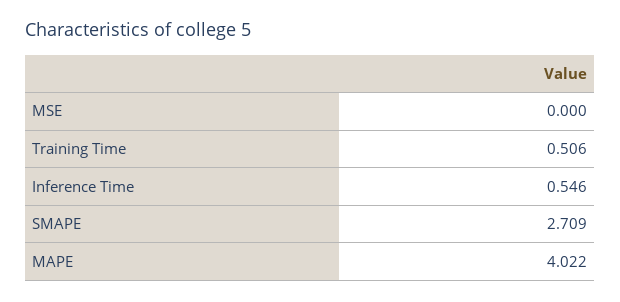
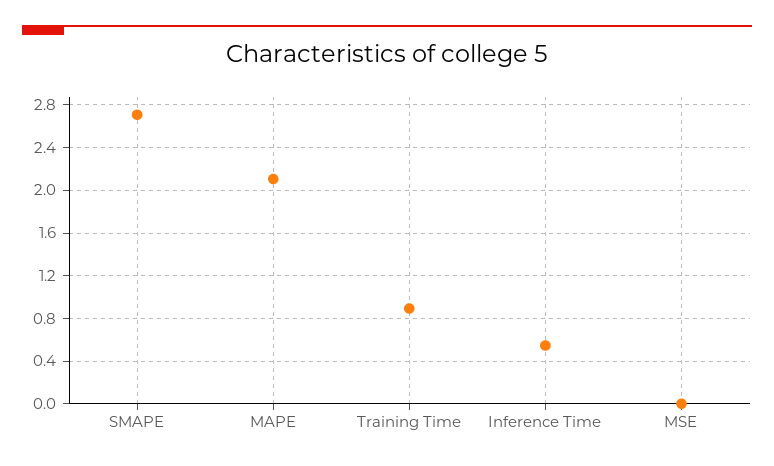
Training Time: 0.506 -> 0.9
MAPE: 4.022 -> 2.1

